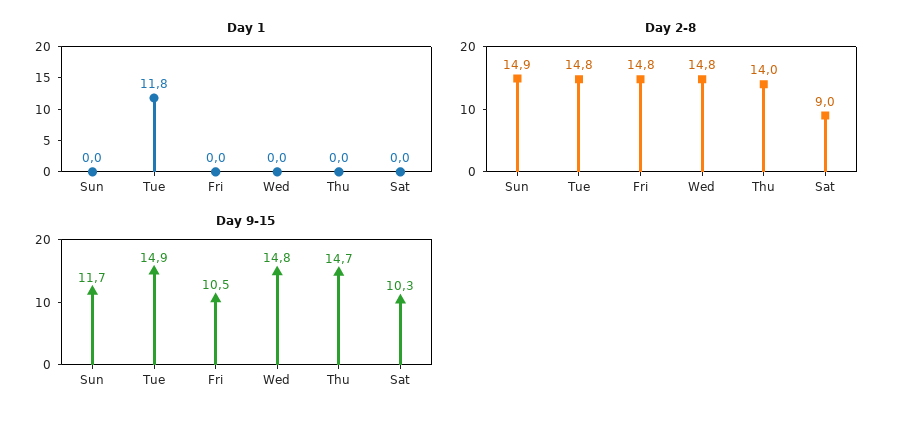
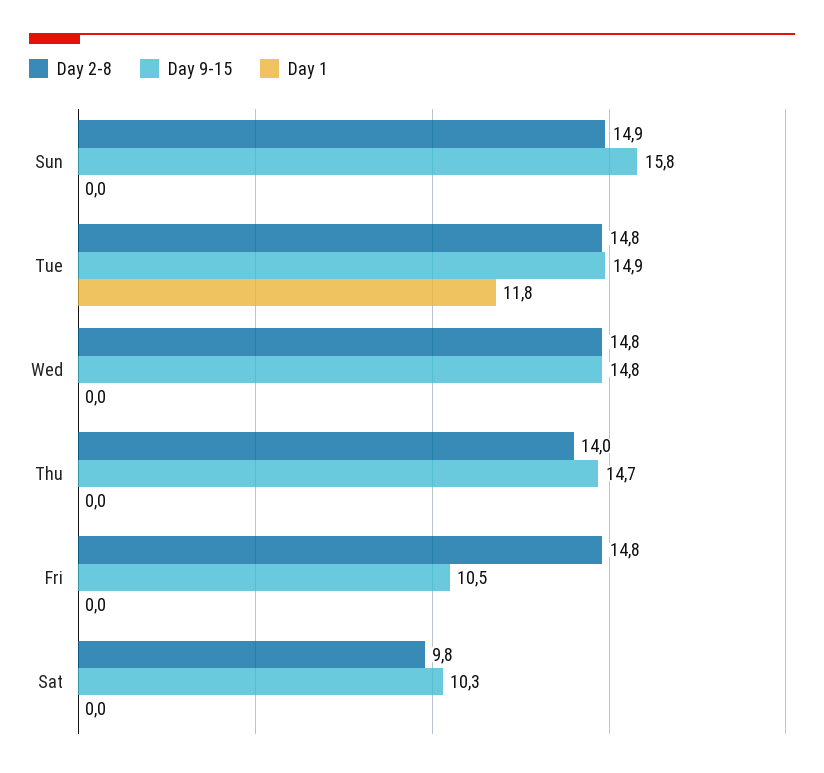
Day 2-8, Sat: 9 -> 9.8
Day 9-15, Sun: 11.7 -> 15.8

